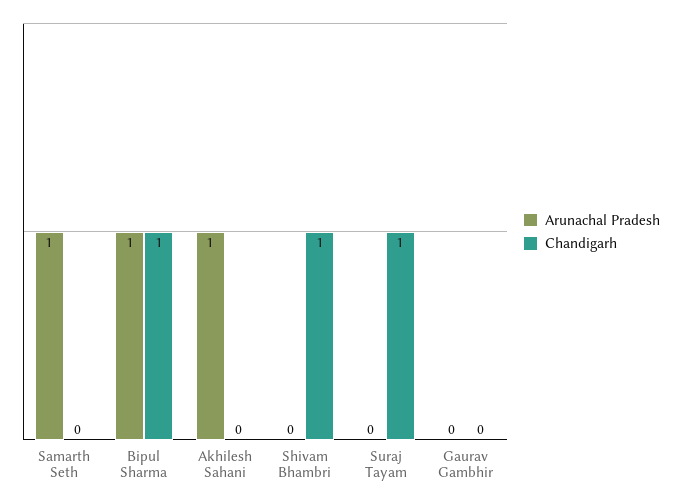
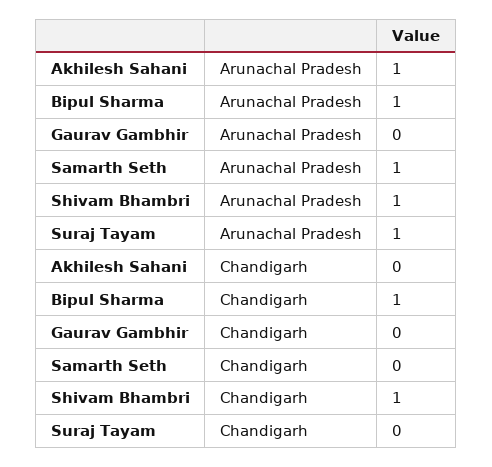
Arunachal Pradesh, Shivam Bhambri: 0 -> 1
Arunachal Pradesh, Suraj Tayam: 0 -> 1
Chandigarh, Suraj Tayam: 1 -> 0

